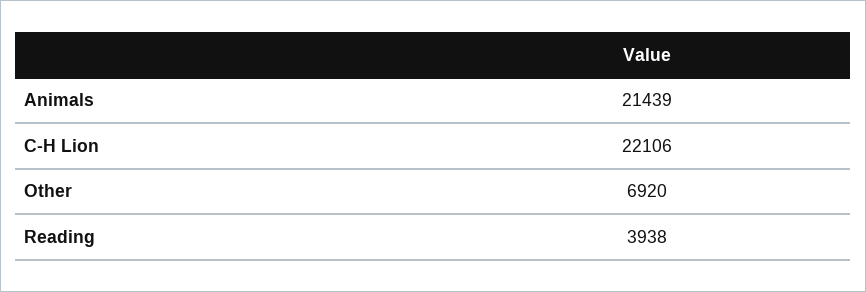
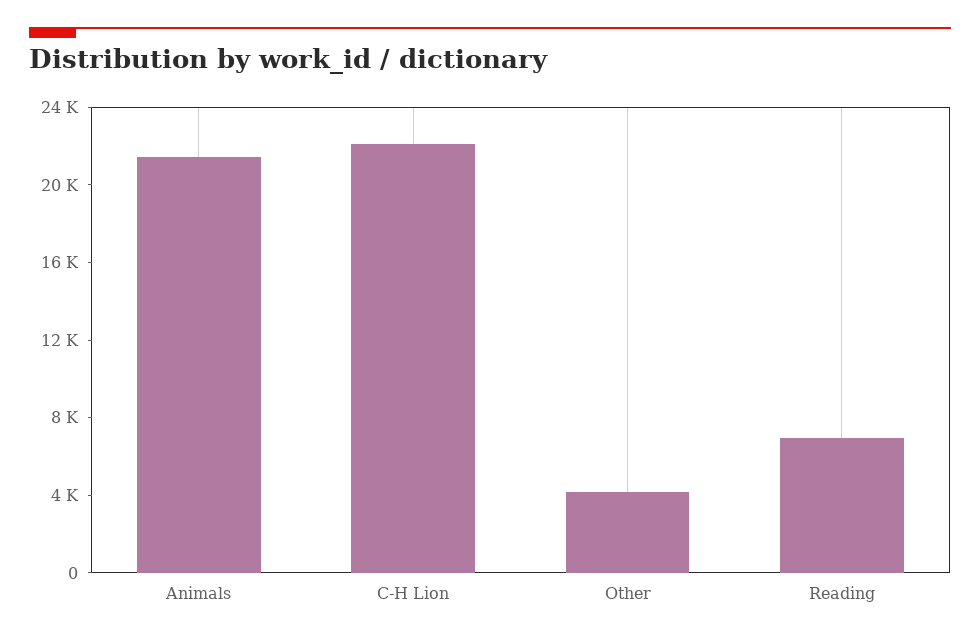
Other: 6920 -> 4000
Reading: 3938 -> 7000

